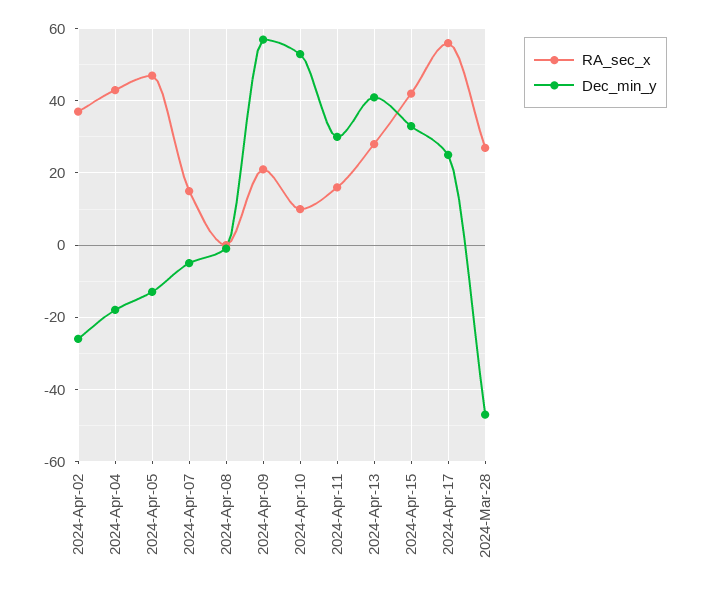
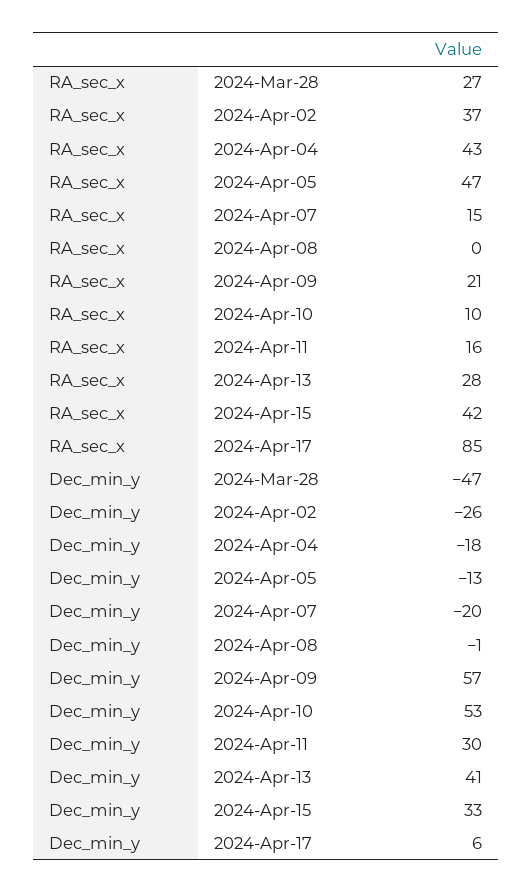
Dec_min_y, 2024-Apr-07: -5 -> -20
RA_sec_x, 2024-Apr-17: 55 -> 85
Dec_min_y, 2024-Apr-17: 25 -> 6

